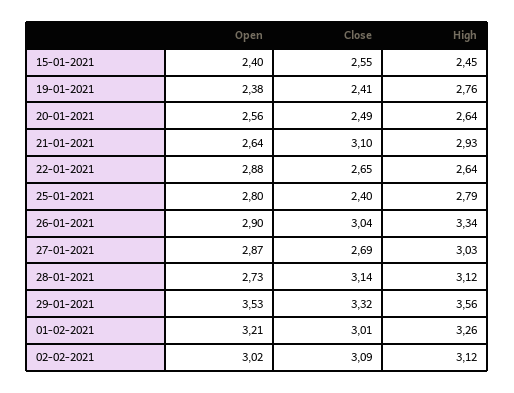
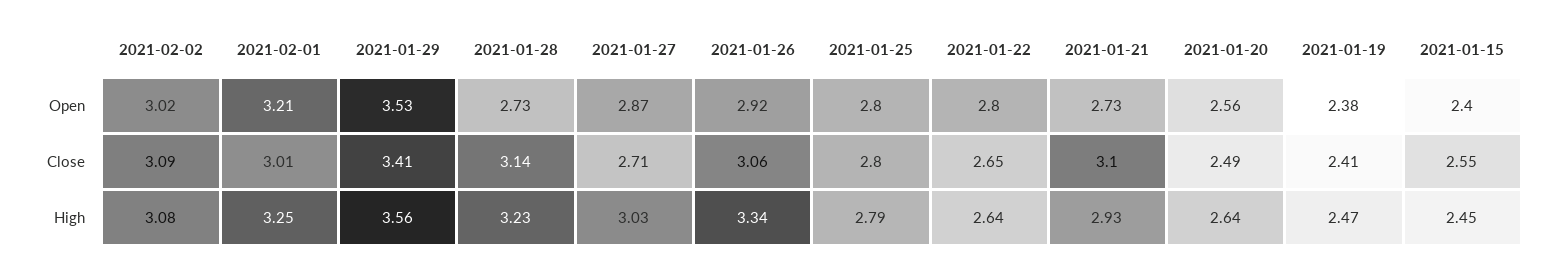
High, 19-01-2021: 2.76 -> 2.47
Open, 21-01-2021: 2.64 -> 2.73
Open, 22-01-2021: 2.88 -> 2.8
Close, 25-01-2021: 2.4 -> 2.8
Open, 26-01-2021: 2.9 -> 2.92
Close, 26-01-2021: 3.04 -> 3.06
Close, 27-01-2021: 2.69 -> 2.71
High, 28-01-2021: 3.12 -> 3.23
Close, 29-01-2021: 3.32 -> 3.41
High, 01-02-2021: 3.26 -> 3.25
High, 02-02-2021: 3.12 -> 3.08

